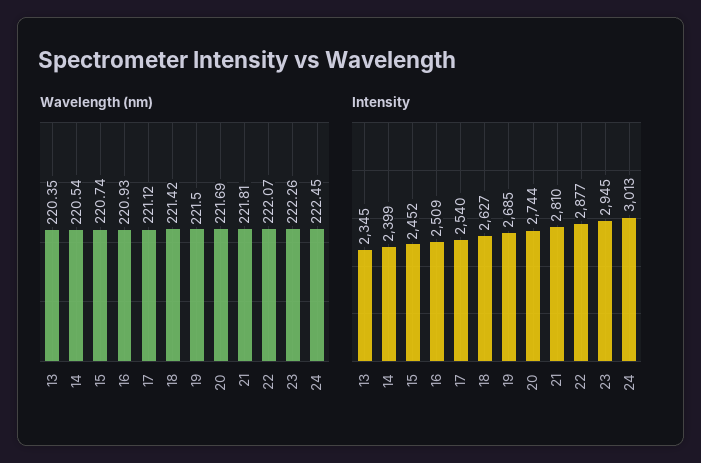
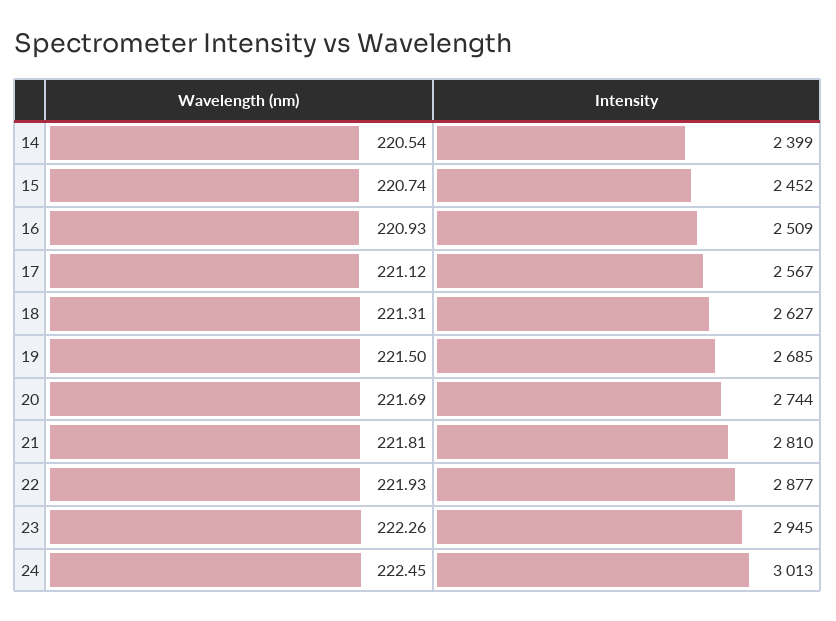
Wavelength (nm), 13: 220.35 -> none
Wavelength (nm), 18: 221.42 -> 221.31
Wavelength (nm), 22: 222.07 -> 221.93
Intensity, 13: 2345 -> none
Intensity, 17: 2540 -> 2567

